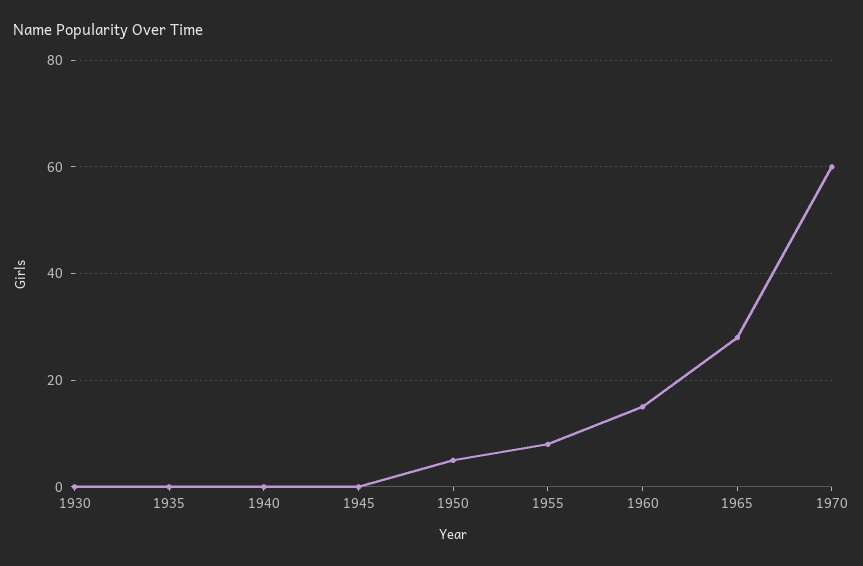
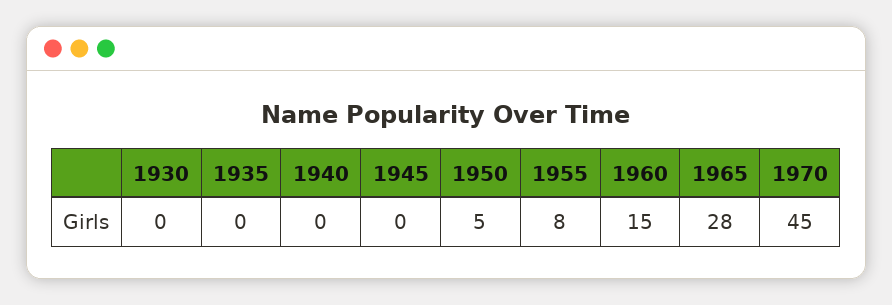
1970: 60 -> 45

